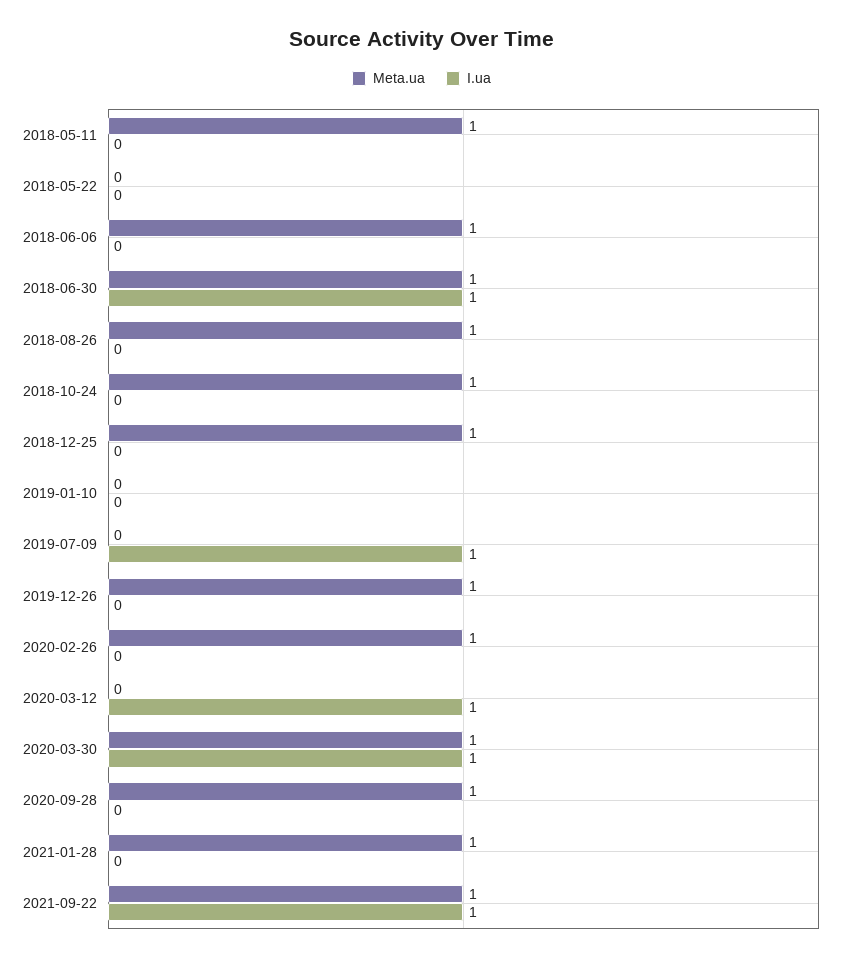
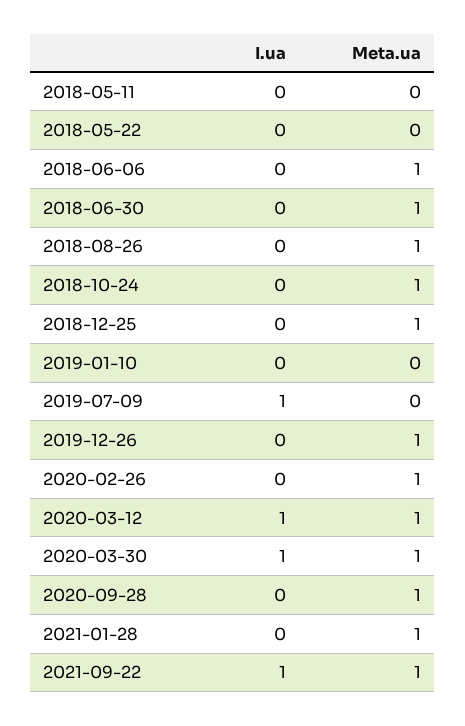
Meta.ua, 2018-05-11: 1 -> 0
I.ua, 2018-06-30: 1 -> 0
Meta.ua, 2020-03-12: 0 -> 1

